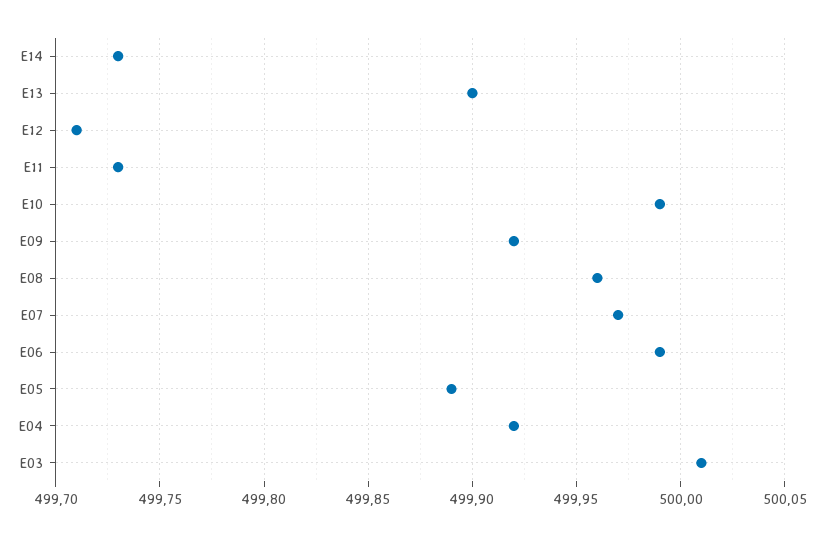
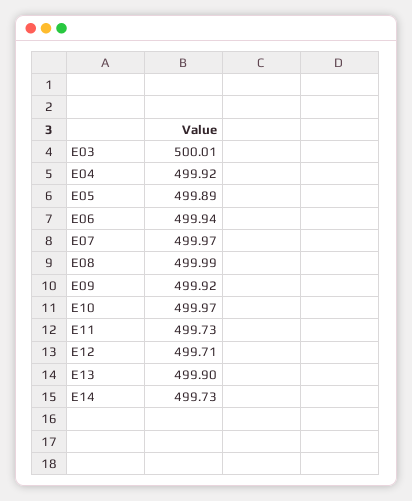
E10: 499.99 -> 499.97
E08: 499.96 -> 499.99
E06: 499.99 -> 499.94

